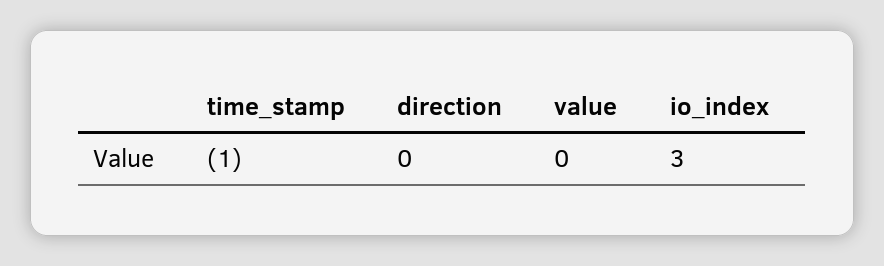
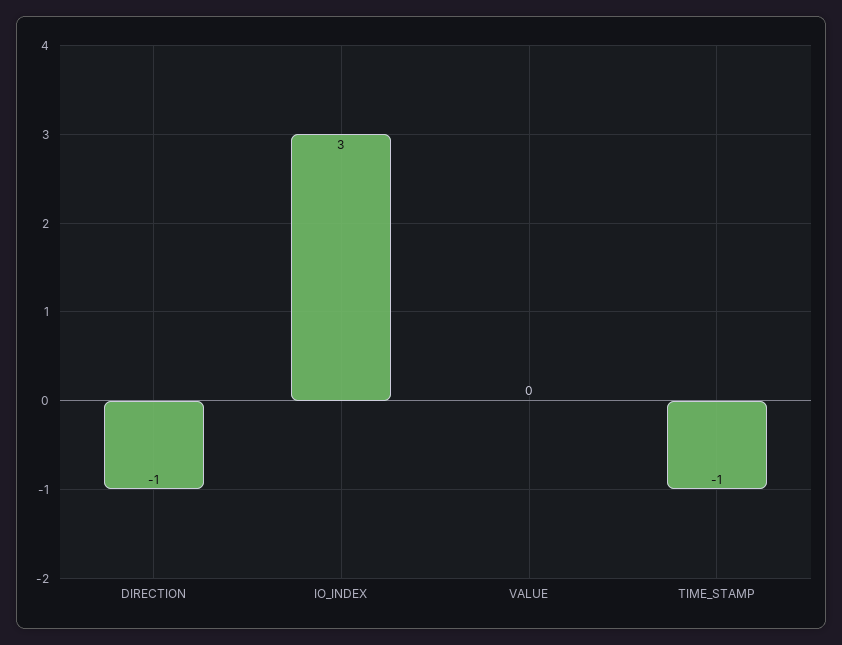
direction: 0 -> -1

